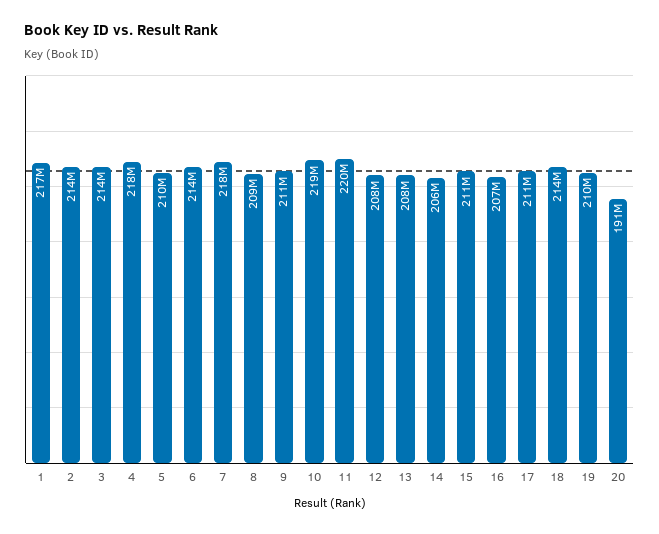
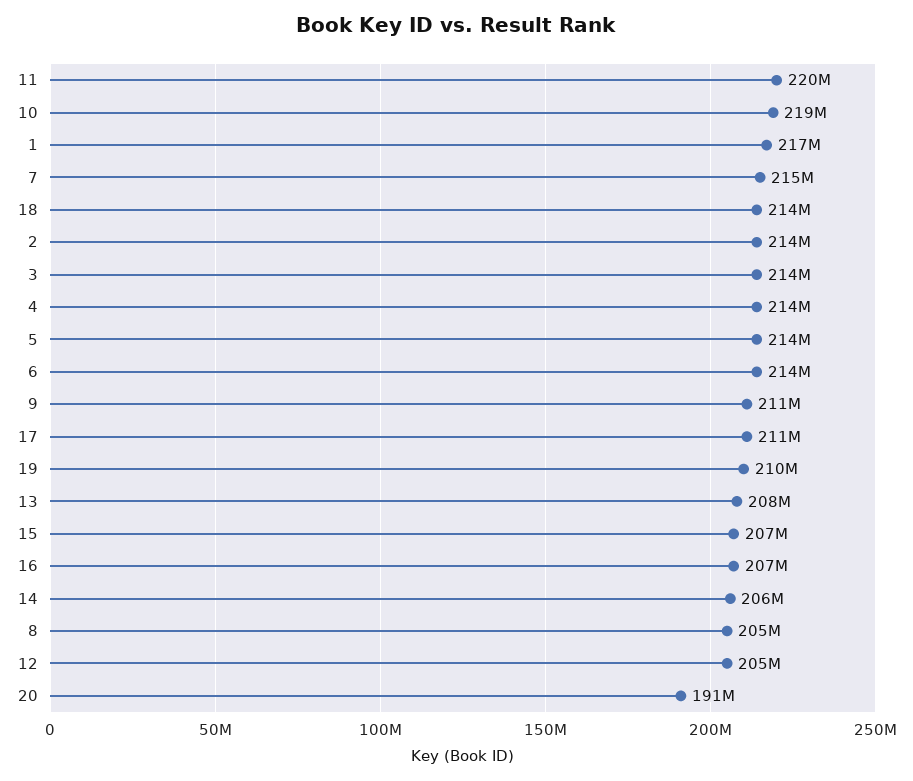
4: 218000000 -> 214000000
5: 210000000 -> 214000000
7: 218000000 -> 215000000
8: 209000000 -> 205000000
12: 208000000 -> 205000000
15: 211000000 -> 207000000

